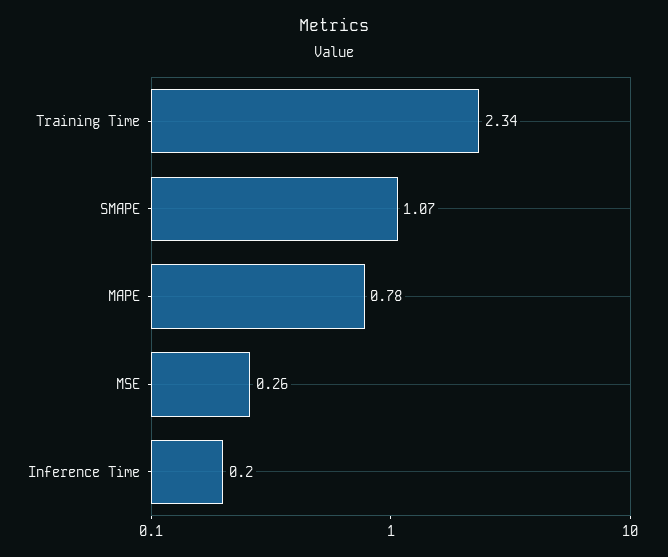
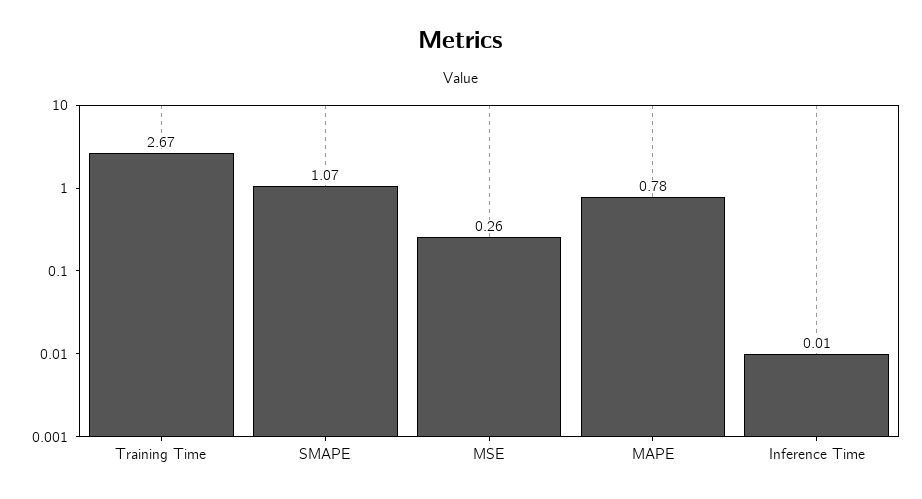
Training Time: 2.34 -> 2.67
Inference Time: 0.2 -> 0.01

